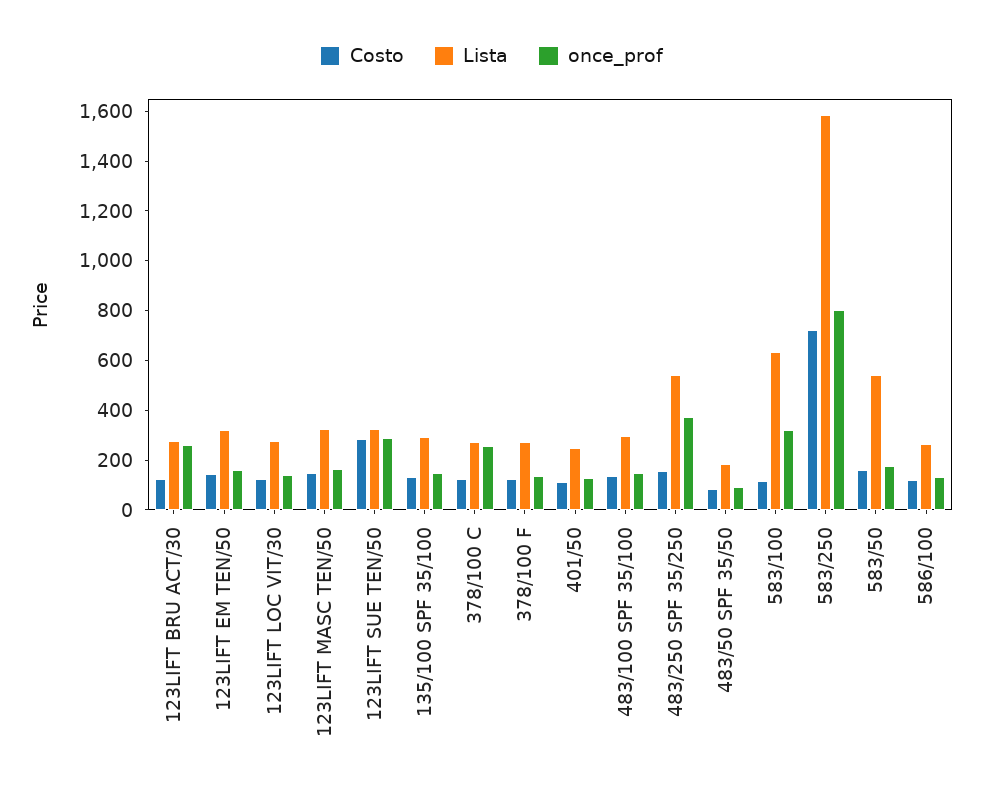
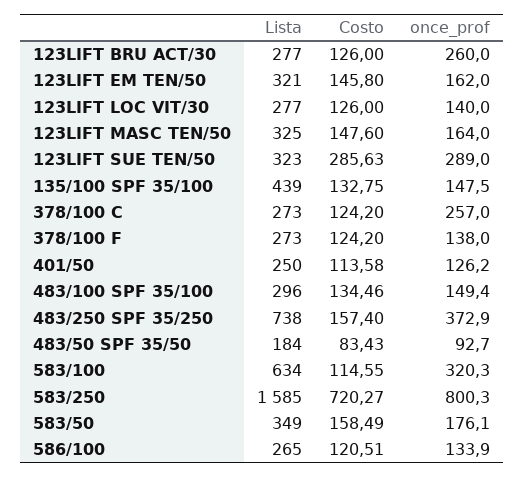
Lista, 135/100 SPF 35/100: 300 -> 439
Lista, 483/250 SPF 35/250: 550 -> 738
Lista, 583/50: 550 -> 349

